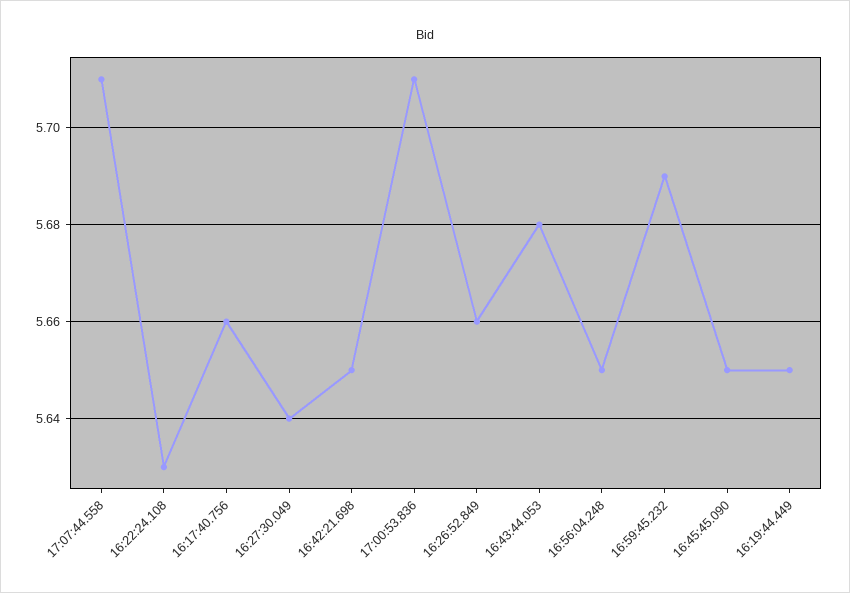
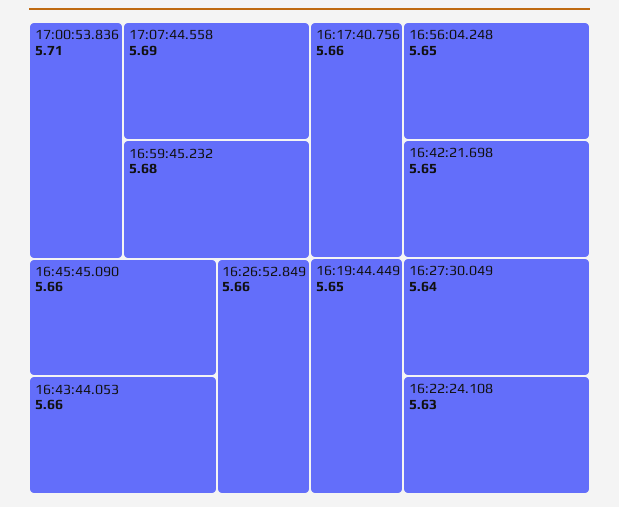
17:07:44.558: 5.71 -> 5.69
16:43:44.053: 5.68 -> 5.66
16:59:45.232: 5.69 -> 5.68
16:45:45.090: 5.65 -> 5.66

